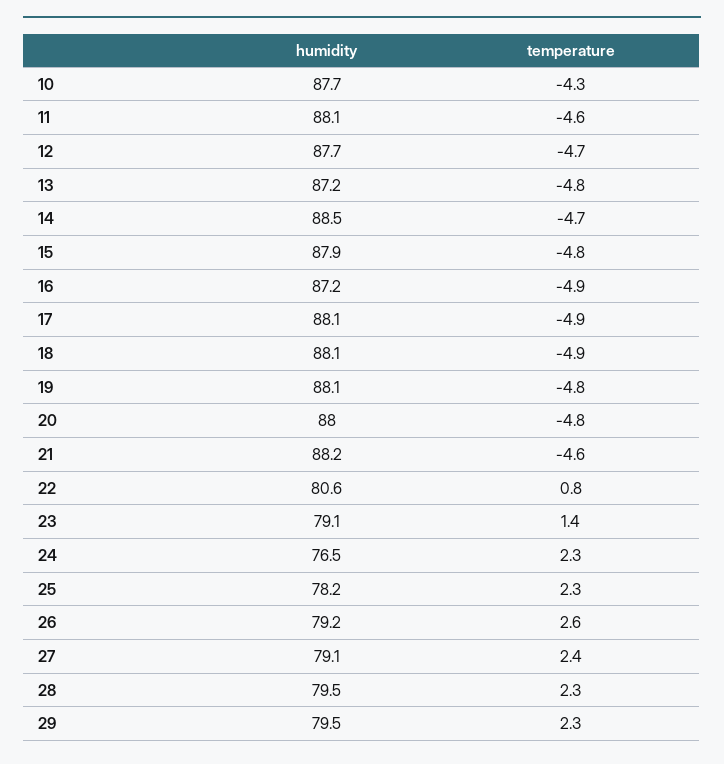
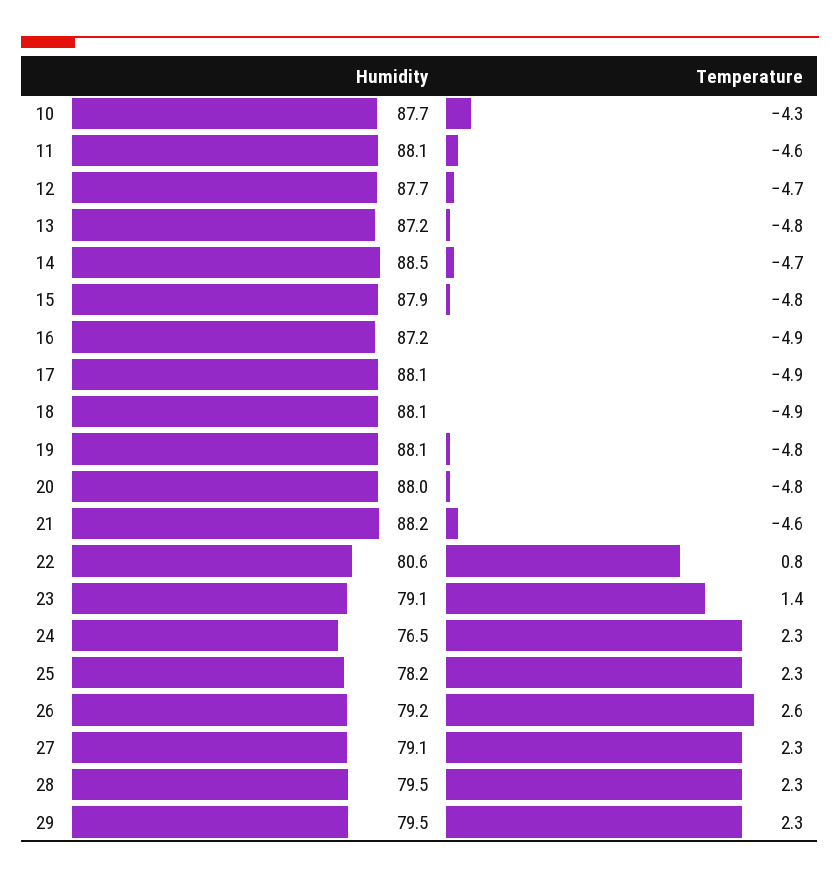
temperature, 27: 2.4 -> 2.3

